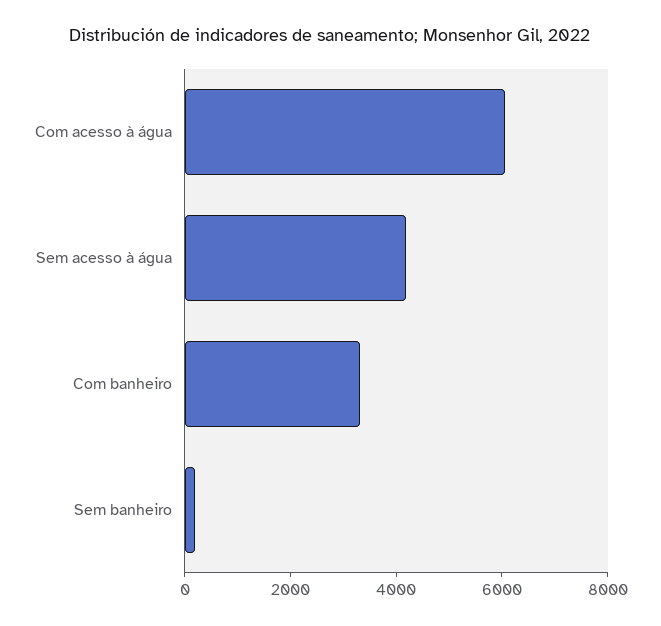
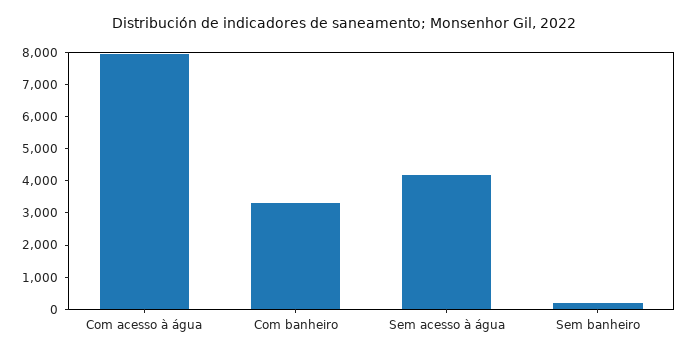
Com acesso à água: 6000 -> 8000

